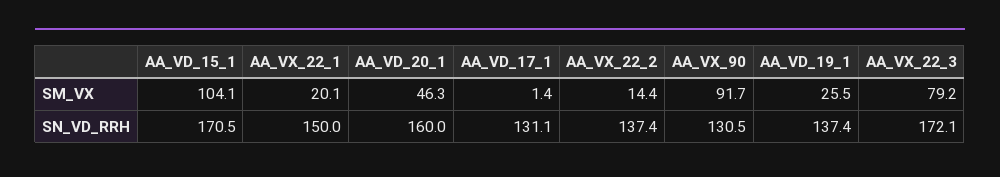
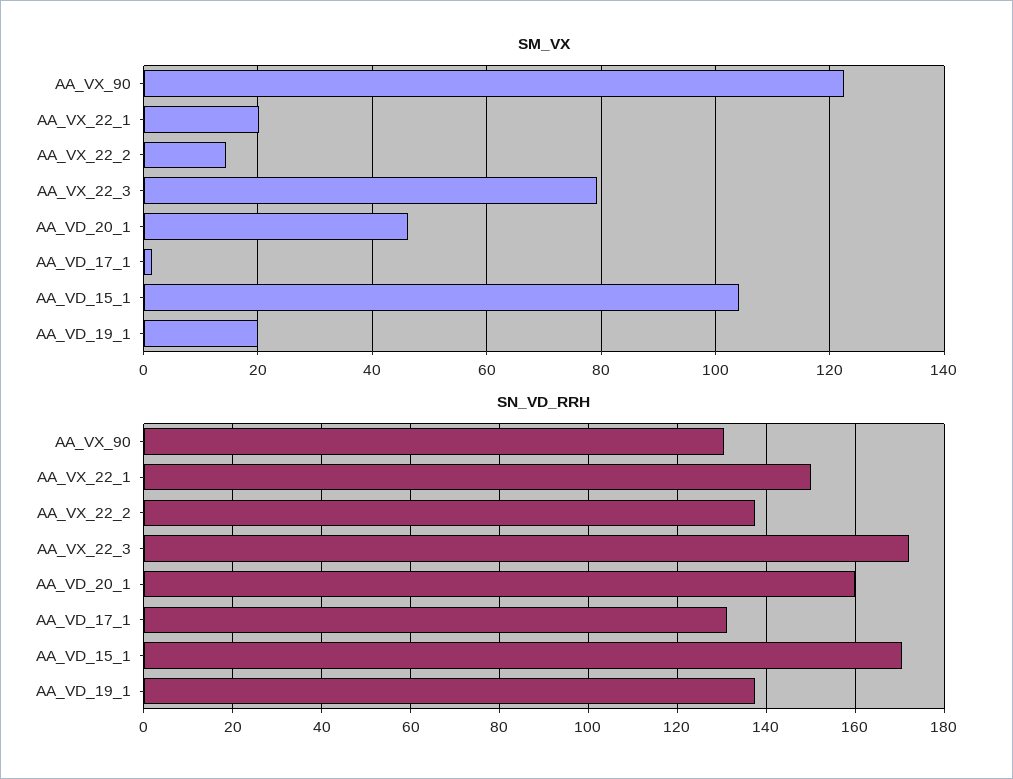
SM_VX, AA_VX_90: 91.7 -> 122
SM_VX, AA_VD_19_1: 25.5 -> 20

